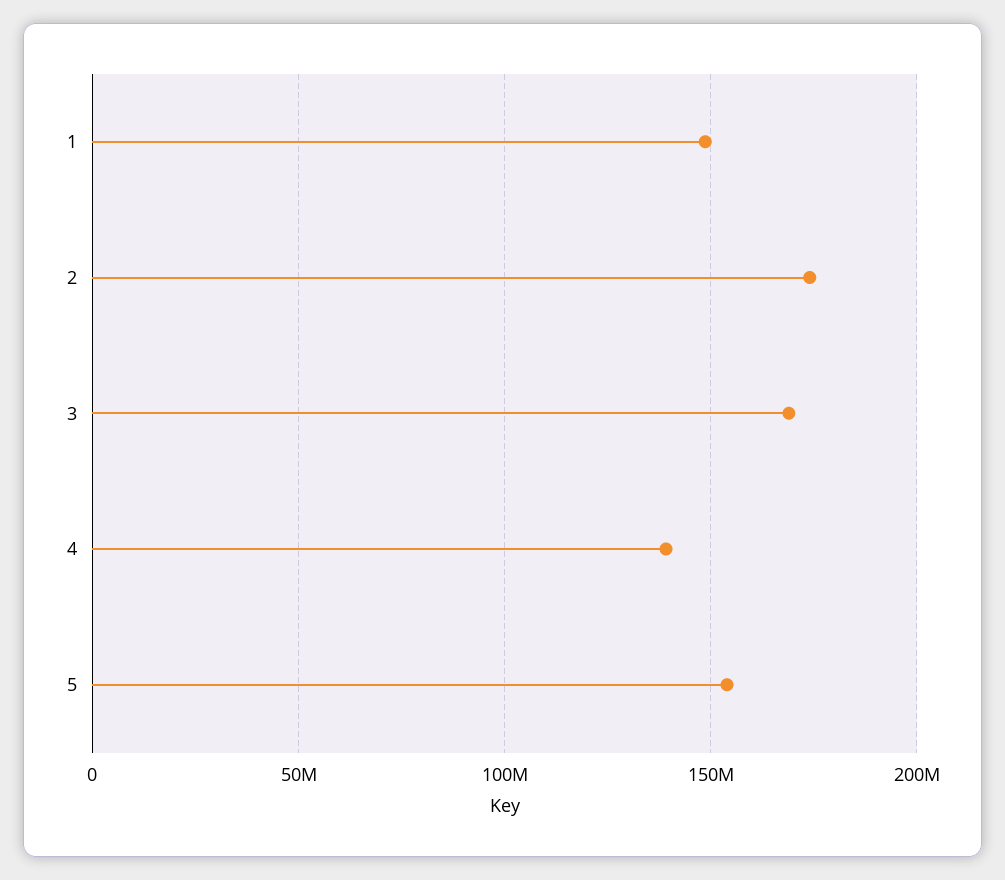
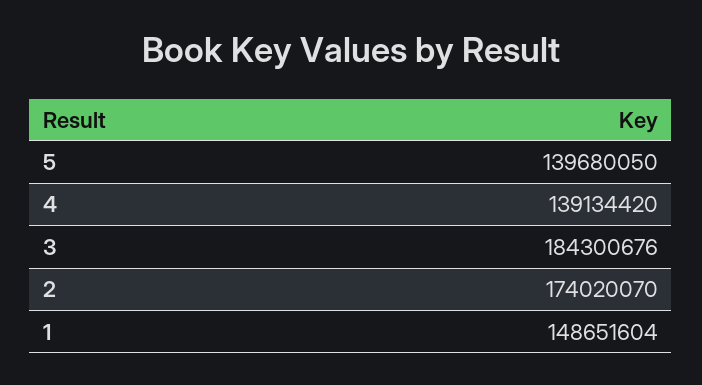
3: 170000000 -> 184300676
5: 155000000 -> 139680050

